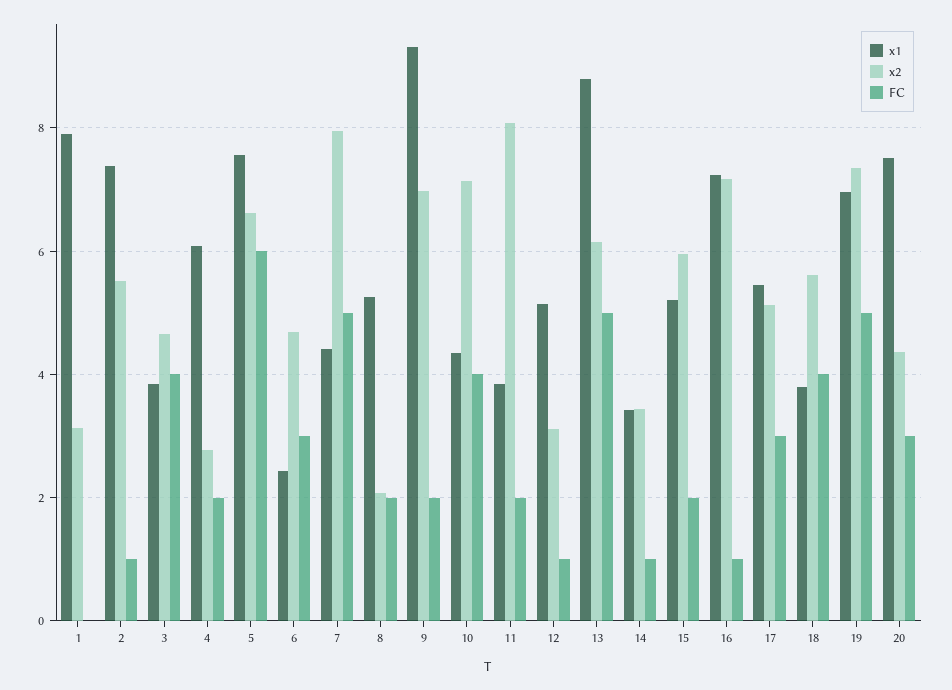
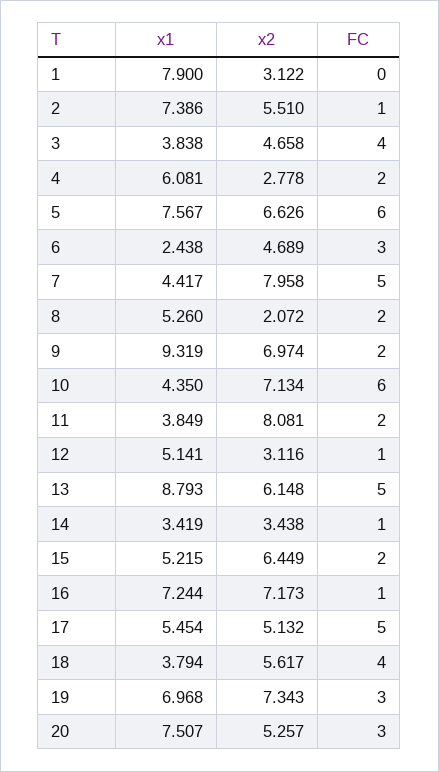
FC, 10: 4 -> 6
x2, 15: 6 -> 6.449
FC, 17: 3 -> 5
FC, 19: 5 -> 3
x2, 20: 4.4 -> 5.257

